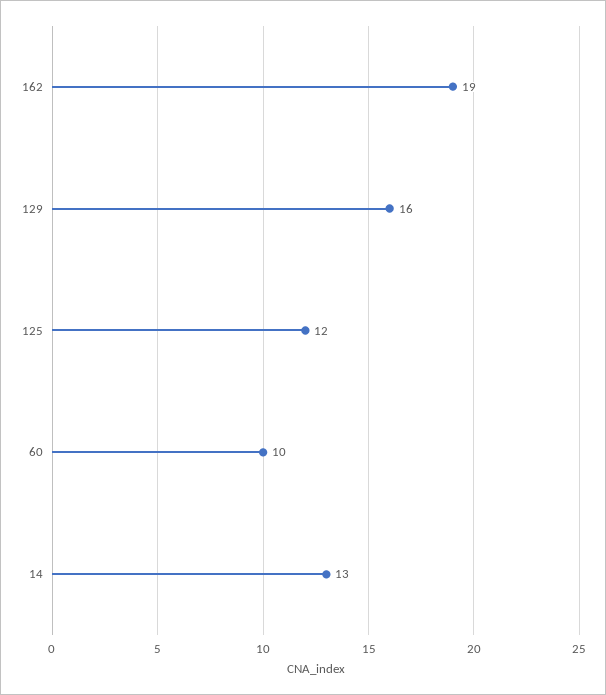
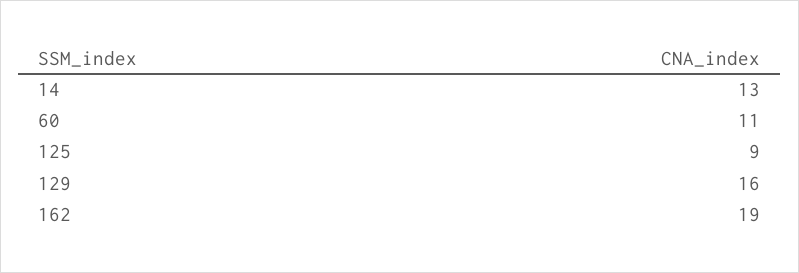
125: 12 -> 9
60: 10 -> 11

